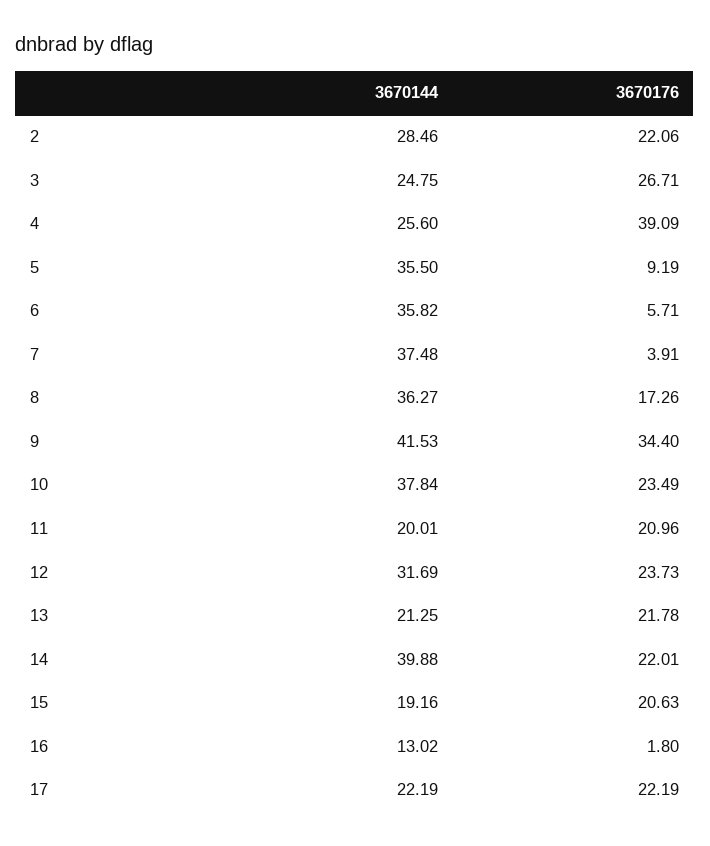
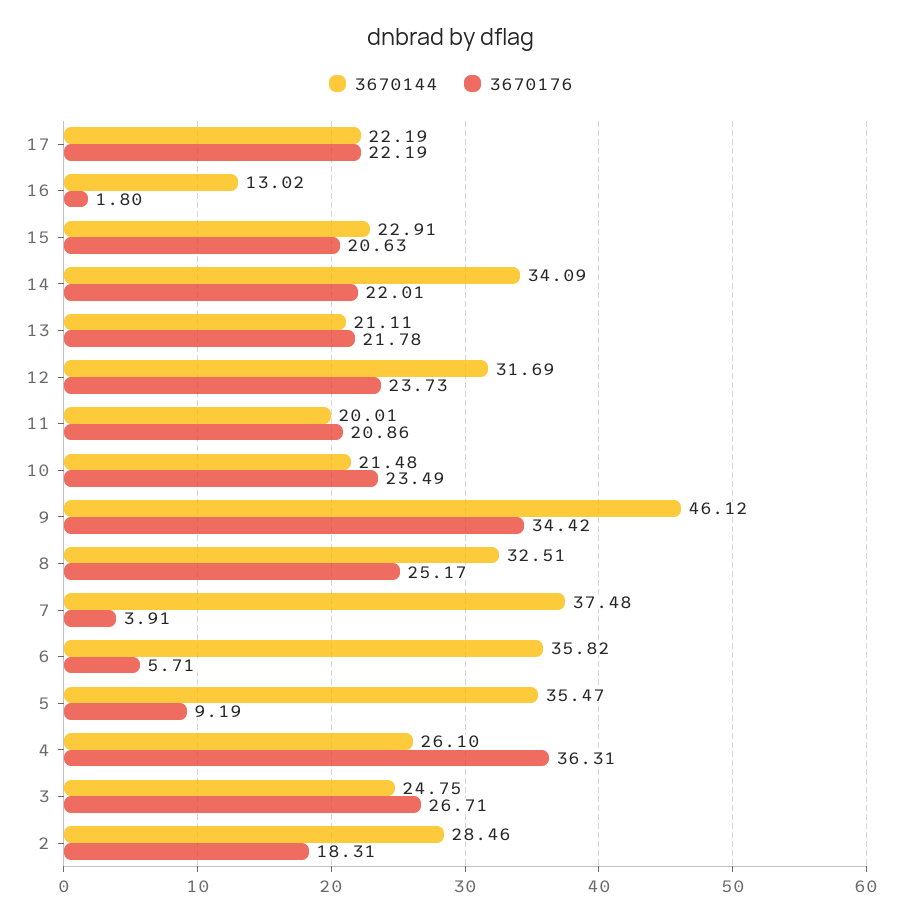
3670176, 2: 22.06 -> 18.31
3670144, 4: 25.6 -> 26.1
3670176, 4: 39.09 -> 36.31
3670144, 5: 35.5 -> 35.47
3670144, 8: 36.27 -> 32.51
3670176, 8: 17.26 -> 25.17
3670144, 9: 41.53 -> 46.12
3670176, 9: 34.4 -> 34.42
3670144, 10: 37.84 -> 21.48
3670176, 11: 20.96 -> 20.86
3670144, 13: 21.25 -> 21.11
3670144, 14: 39.88 -> 34.09
3670144, 15: 19.16 -> 22.91

